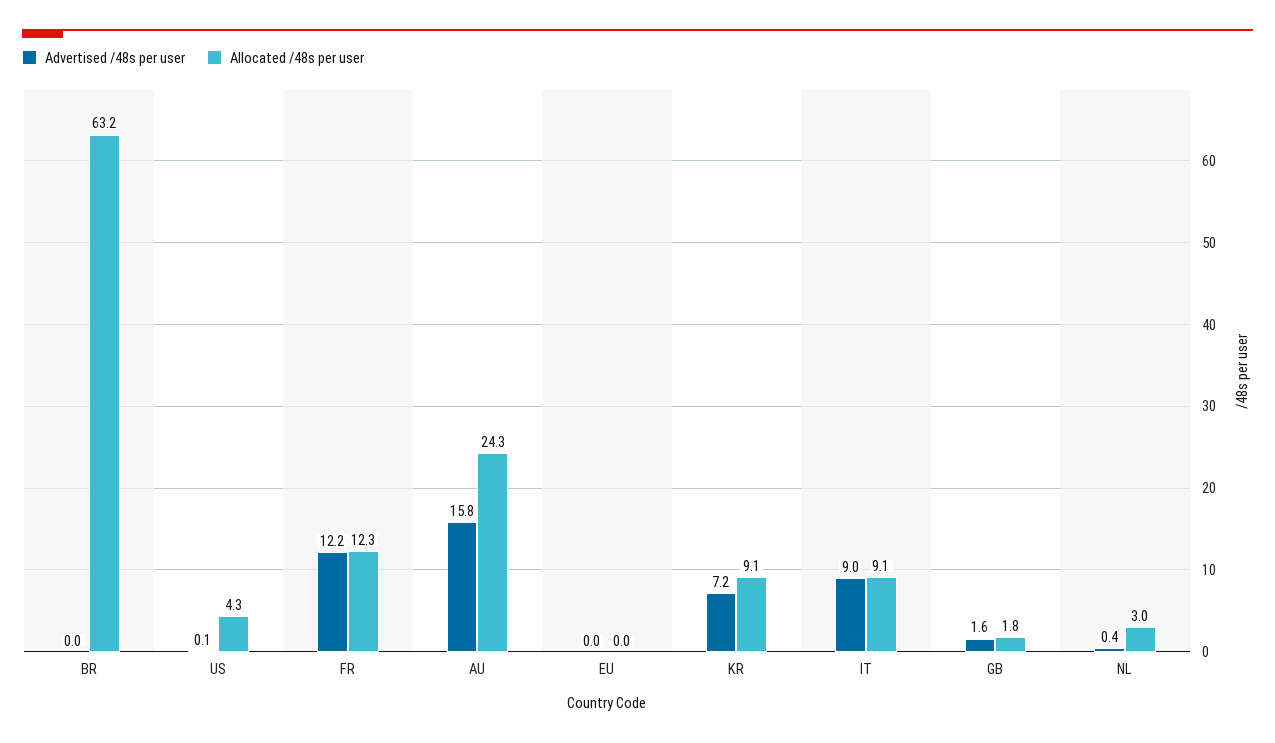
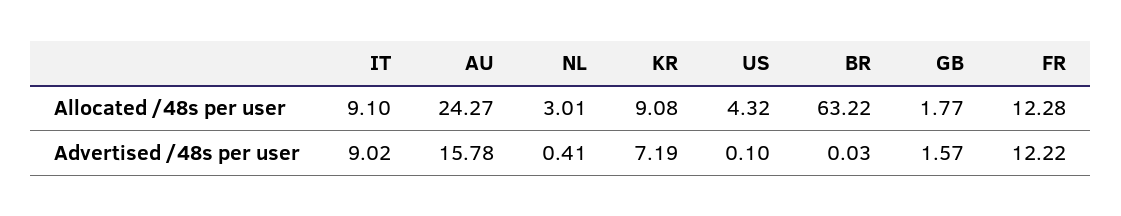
Advertised /48s per user, EU: 0 -> none
Allocated /48s per user, EU: 0 -> none

